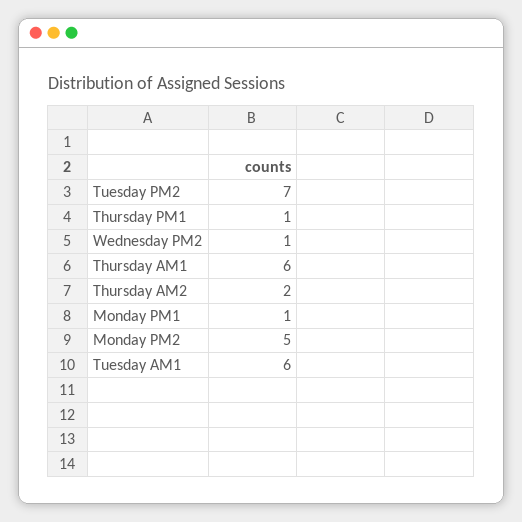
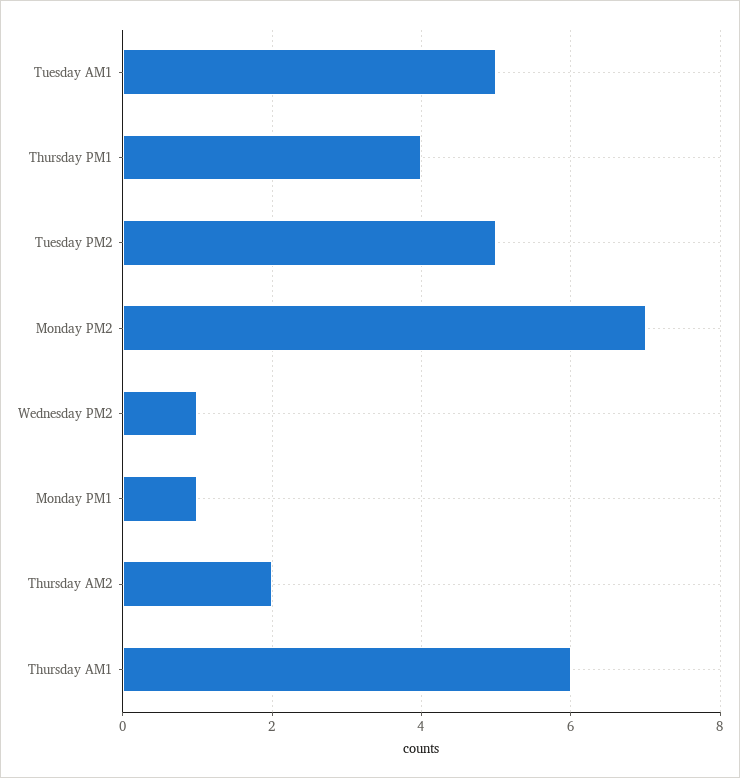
Tuesday PM2: 7 -> 5
Thursday PM1: 1 -> 4
Monday PM2: 5 -> 7
Tuesday AM1: 6 -> 5

